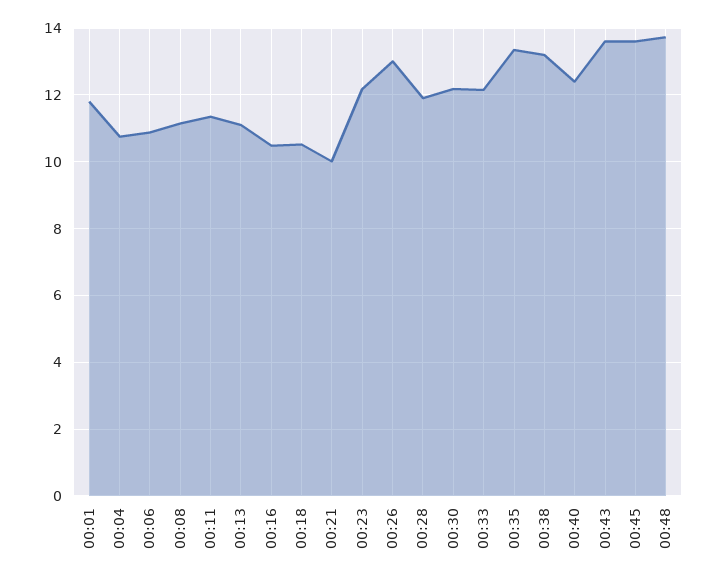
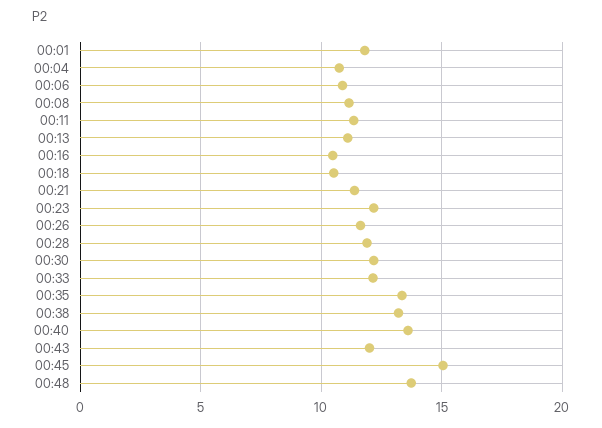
00:21: 10 -> 11.5
00:26: 13 -> 11.5
00:40: 12.4 -> 13.5
00:43: 13.6 -> 12
00:45: 13.6 -> 15

